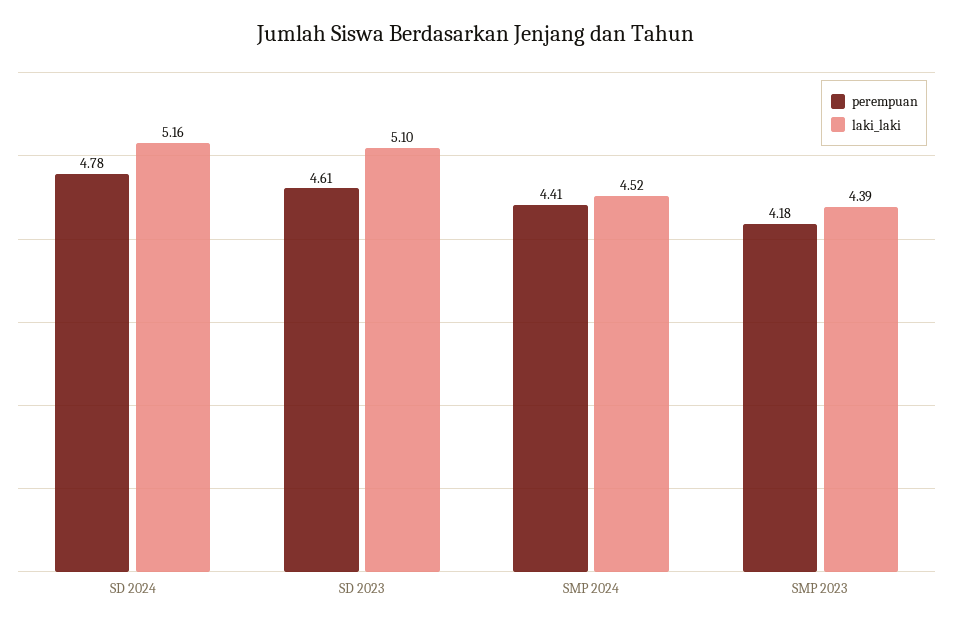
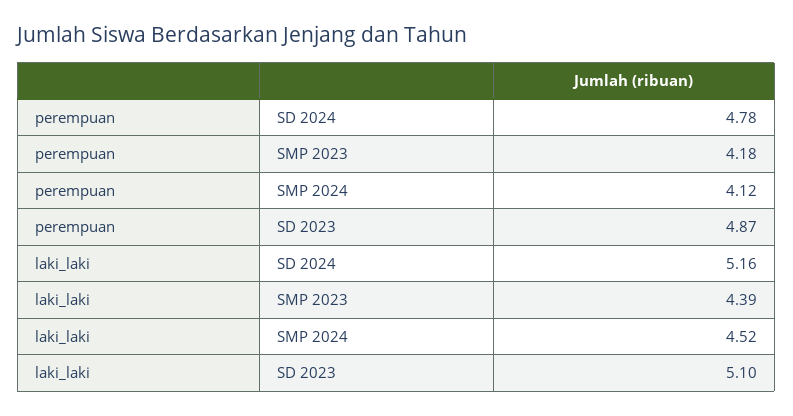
perempuan, SD 2023: 4.61 -> 4.87
perempuan, SMP 2024: 4.41 -> 4.12

